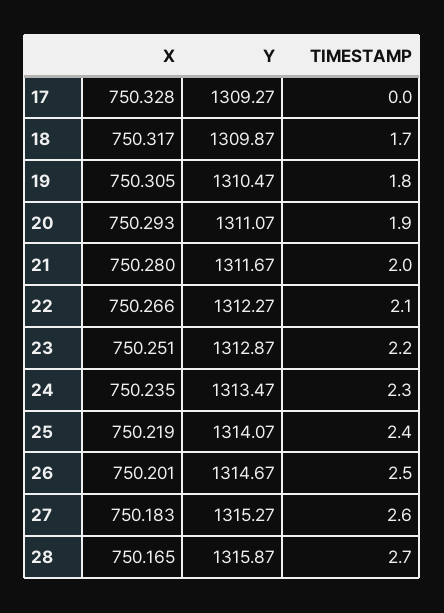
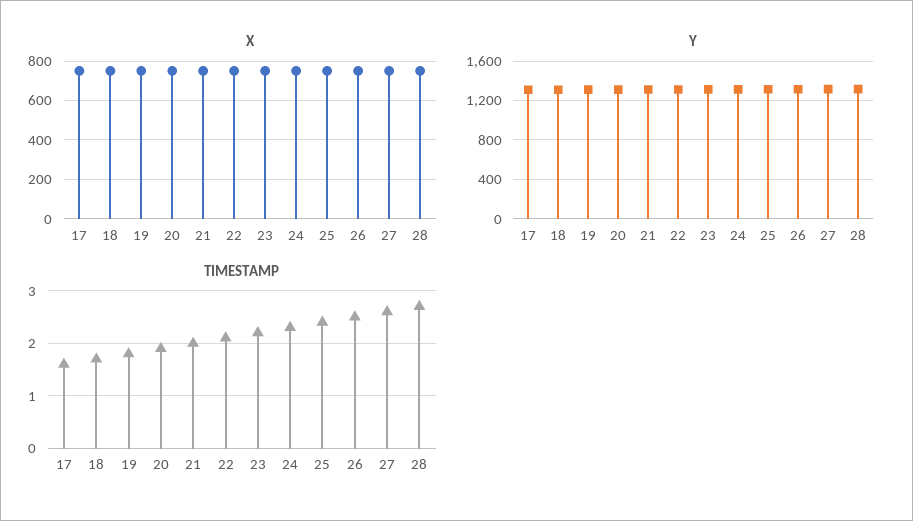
TIMESTAMP, 17: 0 -> 1.5

